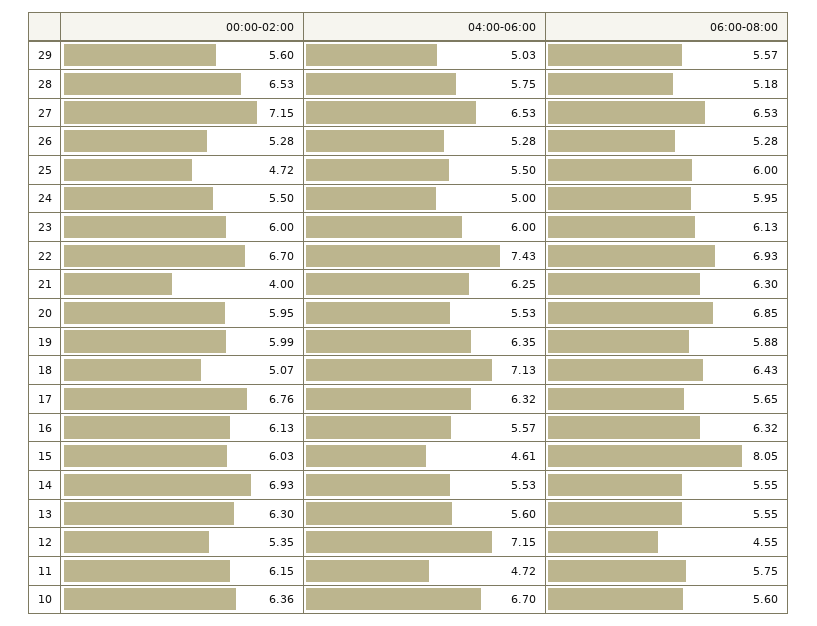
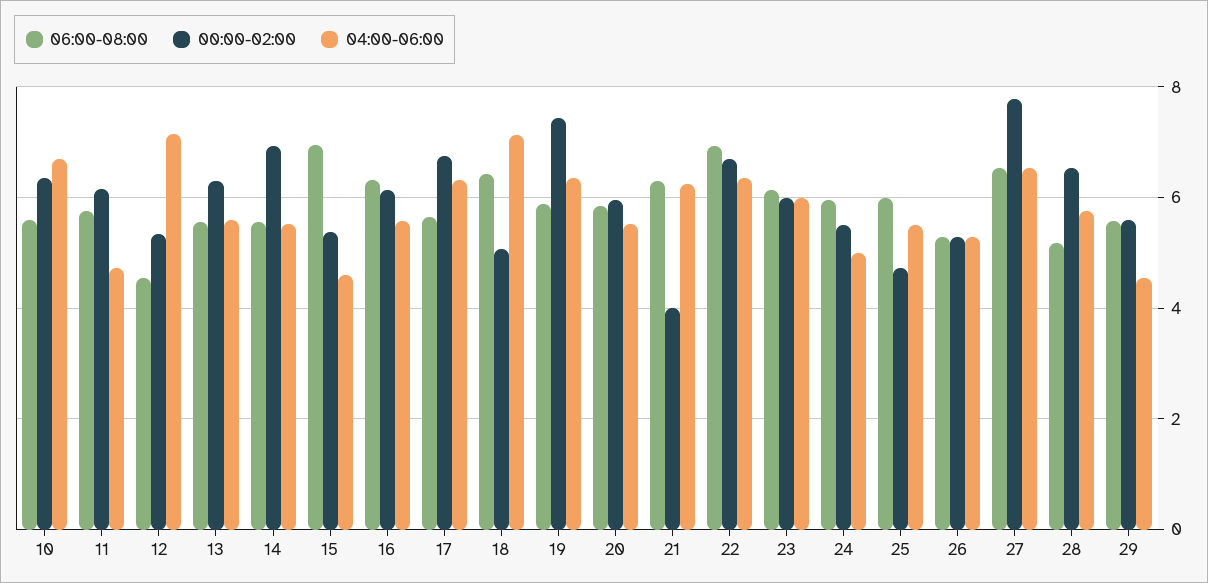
04:00-06:00, 29: 5.03 -> 4.6
00:00-02:00, 27: 7.15 -> 7.8
04:00-06:00, 22: 7.43 -> 6.4
06:00-08:00, 20: 6.85 -> 5.8
00:00-02:00, 19: 5.99 -> 7.4
00:00-02:00, 15: 6.03 -> 5.4
06:00-08:00, 15: 8.05 -> 7

